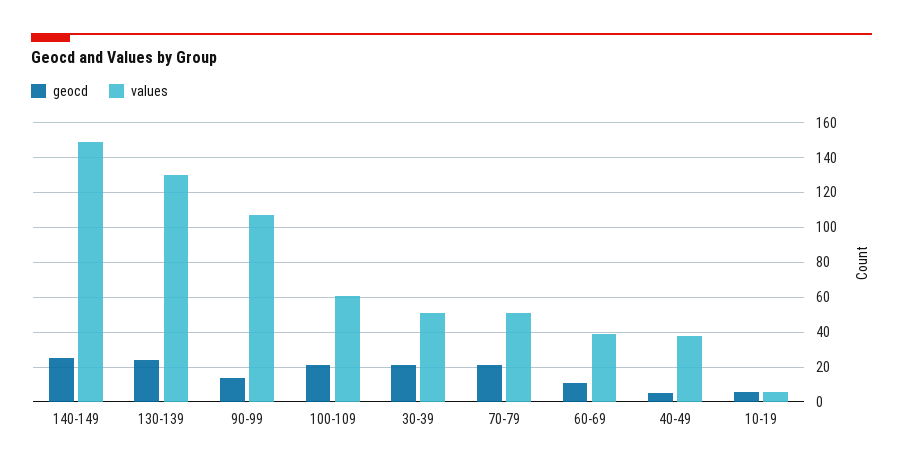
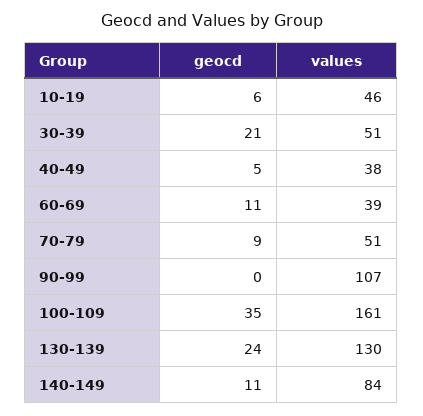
geocd, 140-149: 25 -> 11
values, 140-149: 150 -> 84
geocd, 90-99: 15 -> 0
geocd, 100-109: 20 -> 35
values, 100-109: 60 -> 161
geocd, 70-79: 20 -> 9
values, 10-19: 5 -> 46

